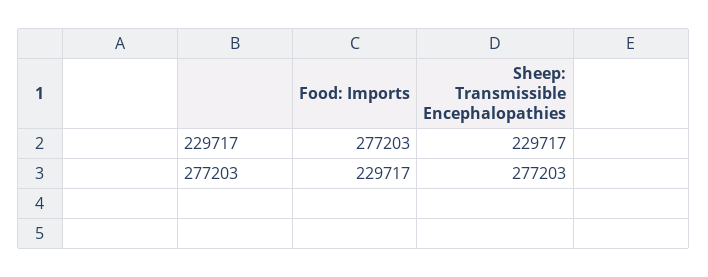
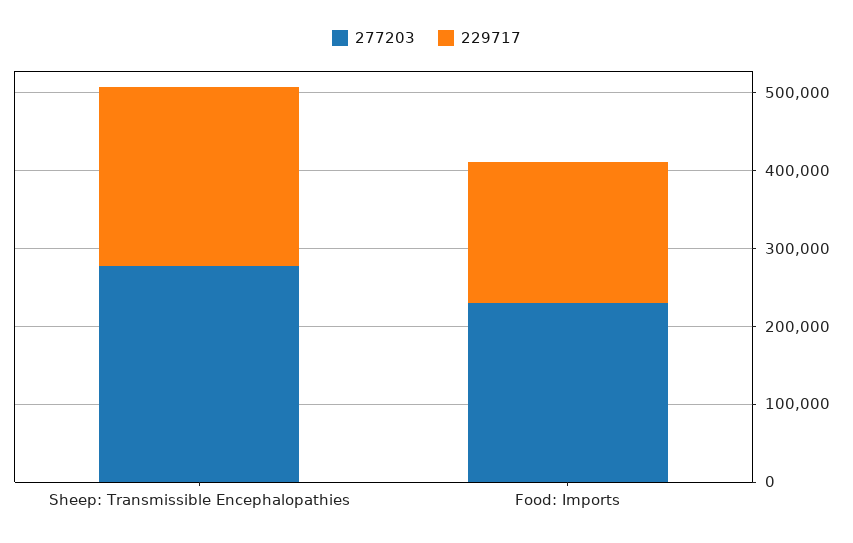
229717, Food: Imports: 277203 -> 180000

